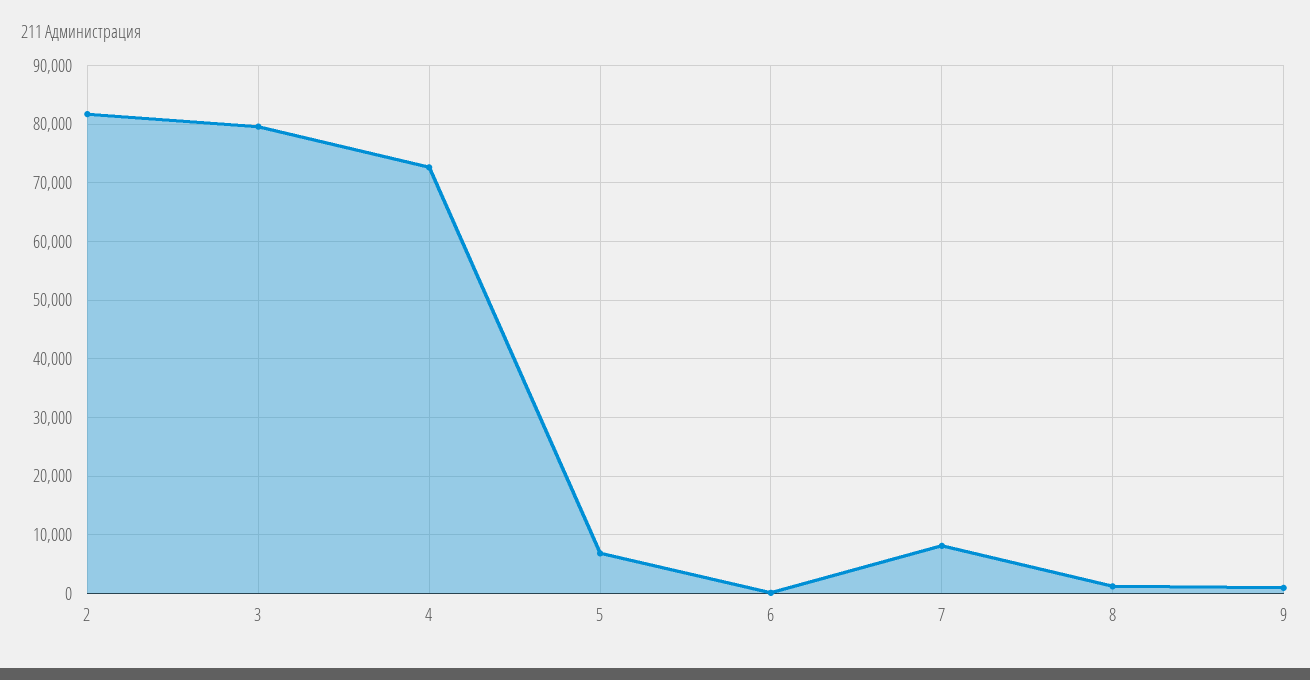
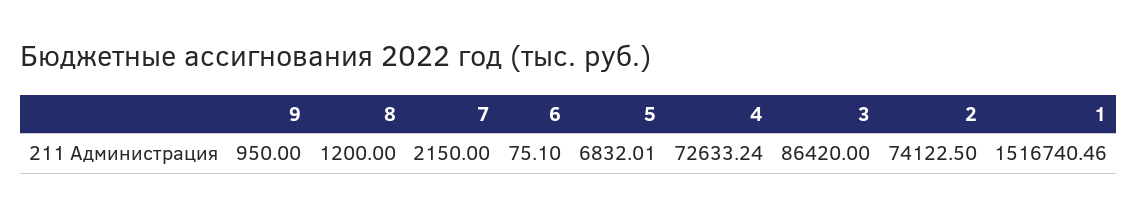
2: 82000 -> 74122.5
3: 80000 -> 86420
7: 8000 -> 2150
1: none -> 1516740.46

